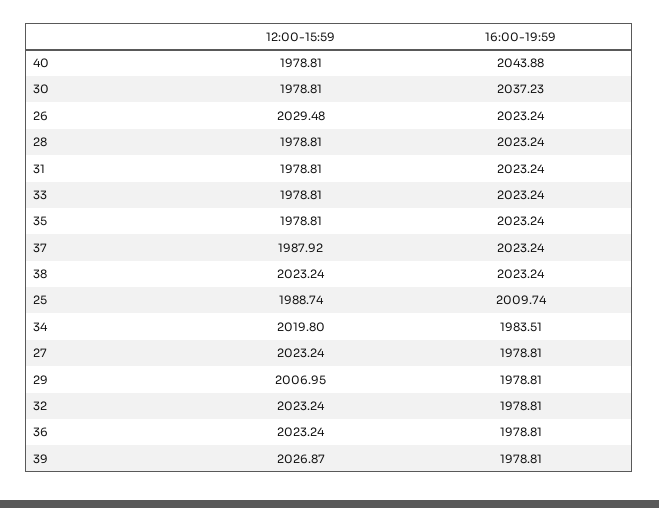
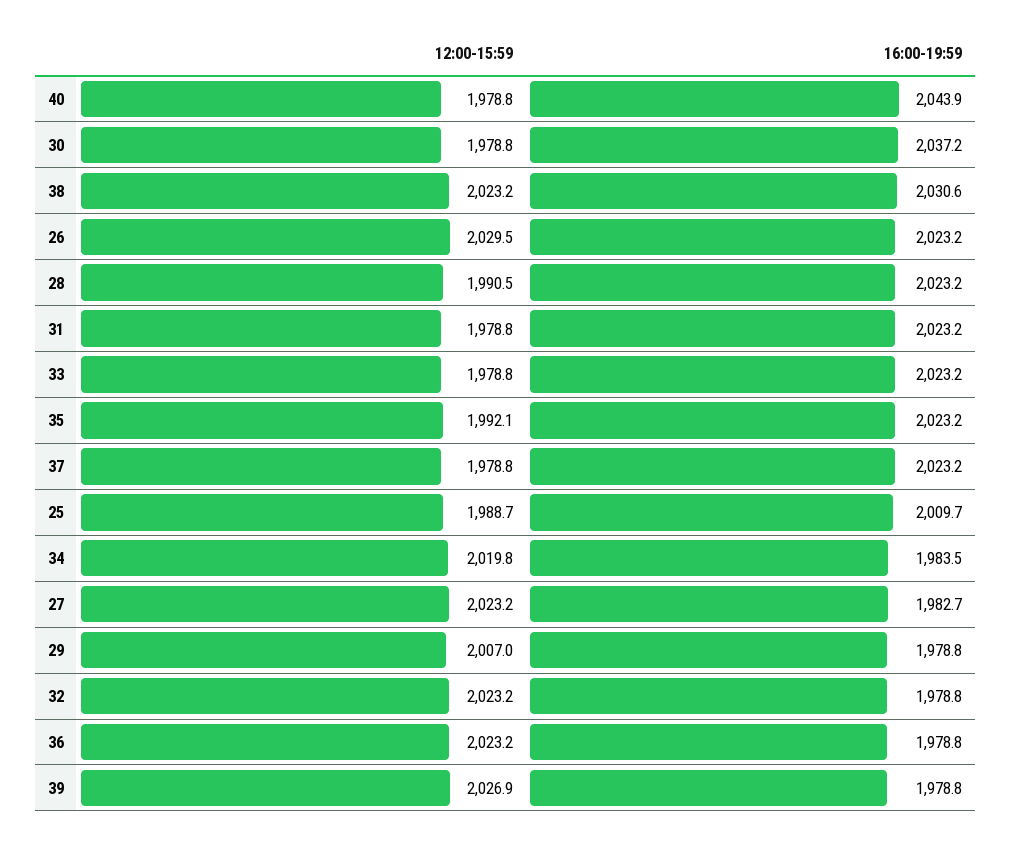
12:00-15:59, 28: 1978.81 -> 1990.5
12:00-15:59, 35: 1978.81 -> 1992.1
12:00-15:59, 37: 1987.92 -> 1978.8
16:00-19:59, 38: 2023.24 -> 2030.6
16:00-19:59, 27: 1978.81 -> 1982.7

